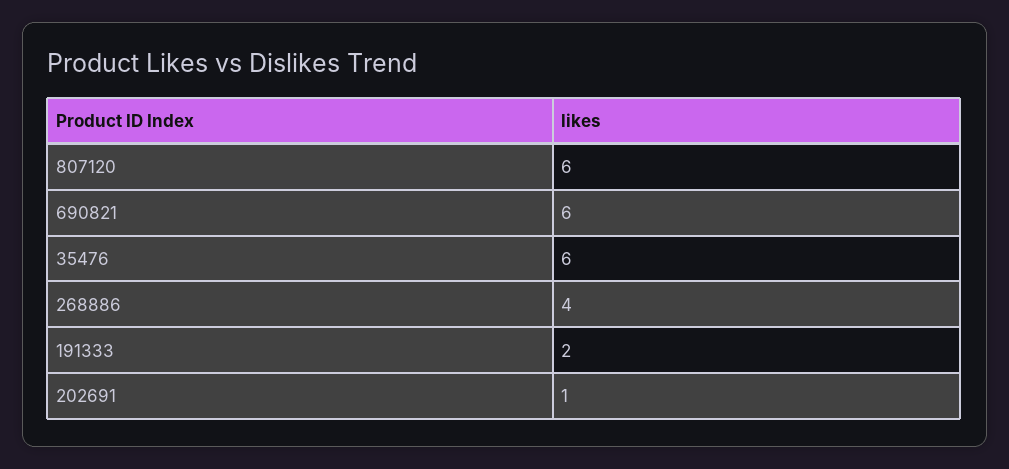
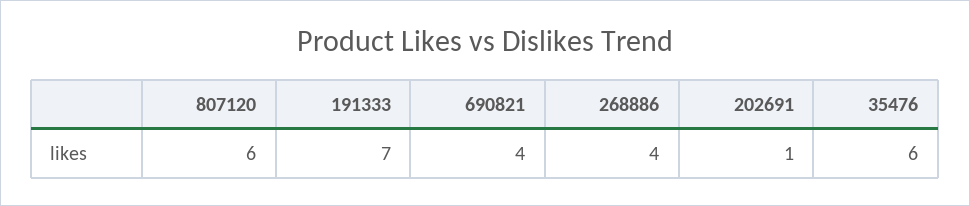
690821: 6 -> 4
191333: 2 -> 7

